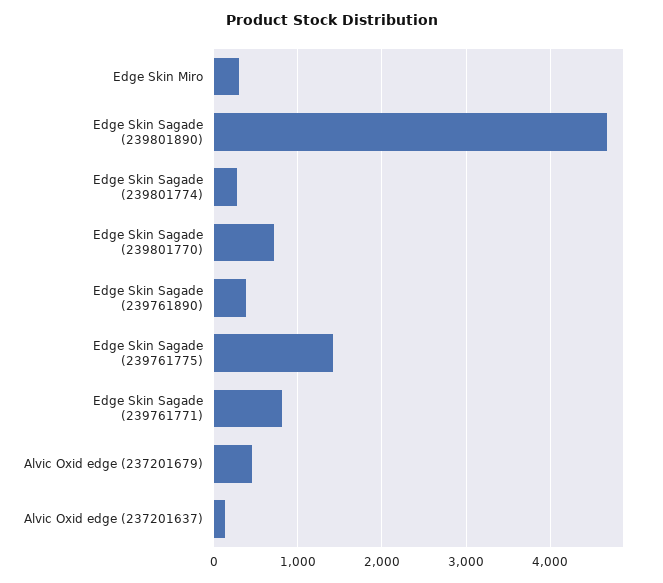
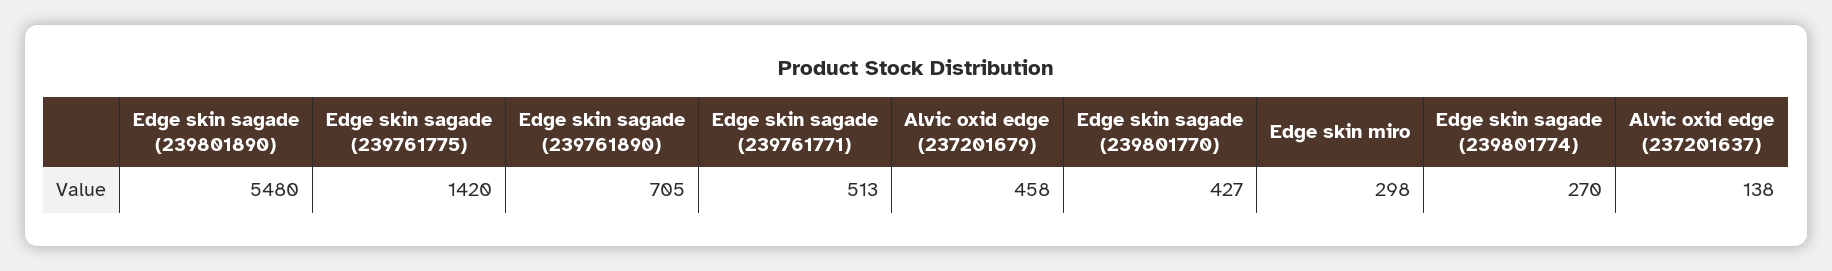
Edge Skin Sagade (239801890): 4700 -> 5480
Edge Skin Sagade (239801770): 700 -> 427
Edge Skin Sagade (239761890): 400 -> 705
Edge Skin Sagade (239761771): 800 -> 513

